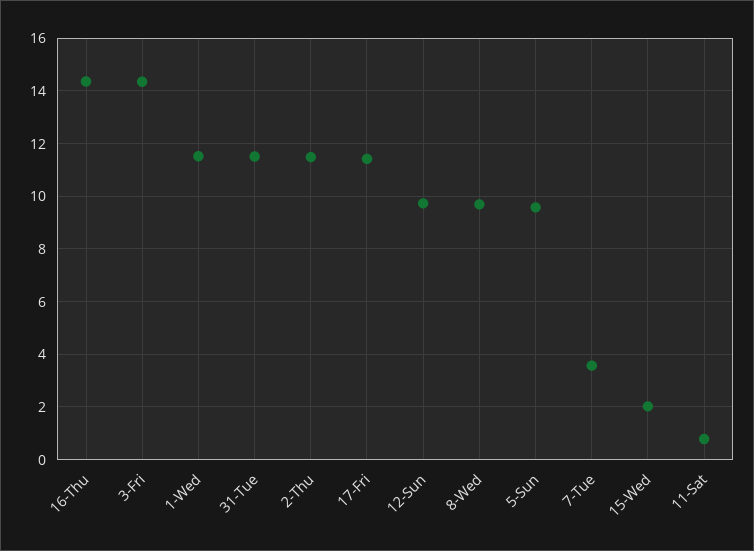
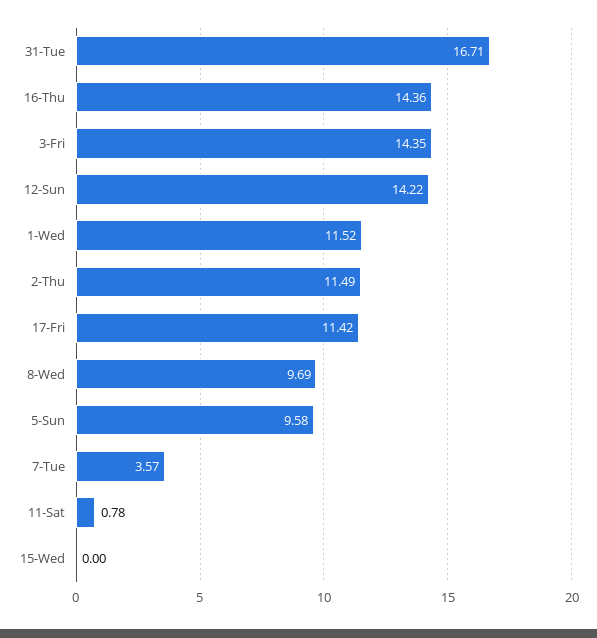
31-Tue: 11.5 -> 16.71
12-Sun: 9.75 -> 14.22
15-Wed: 2 -> 0

